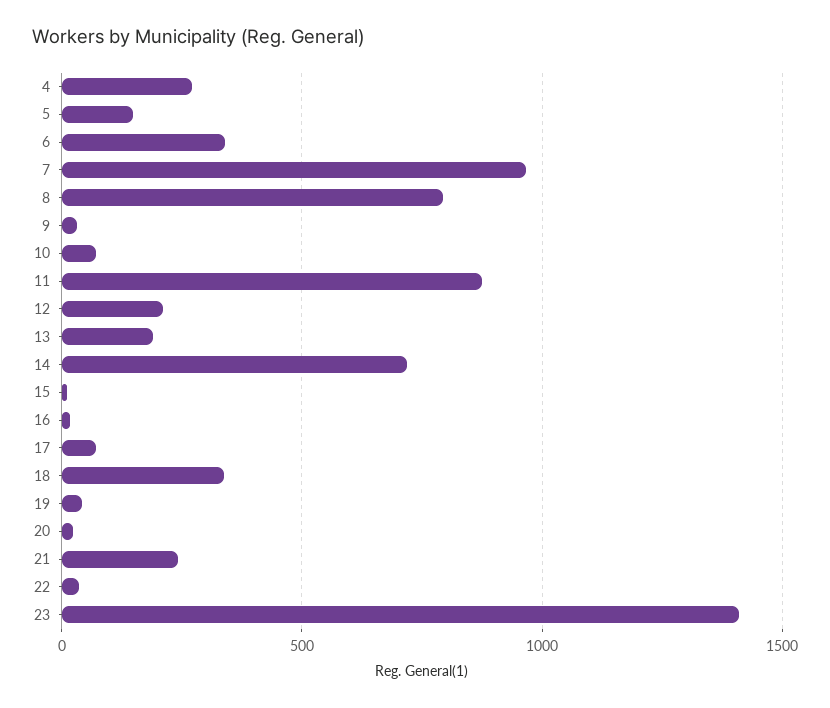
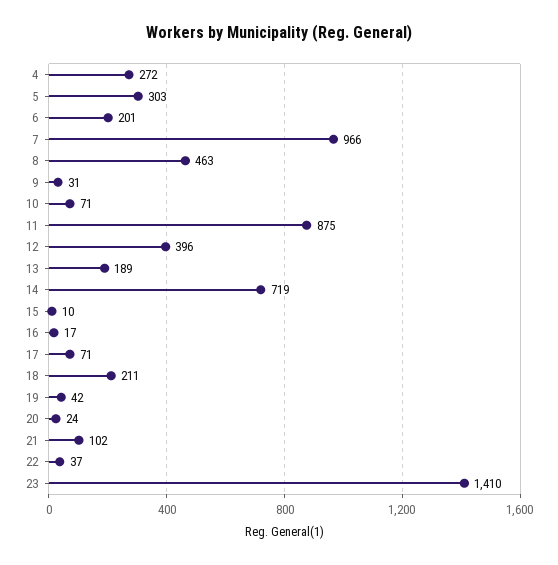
5: 150 -> 303
6: 350 -> 201
8: 800 -> 463
12: 200 -> 396
18: 350 -> 211
21: 250 -> 102

